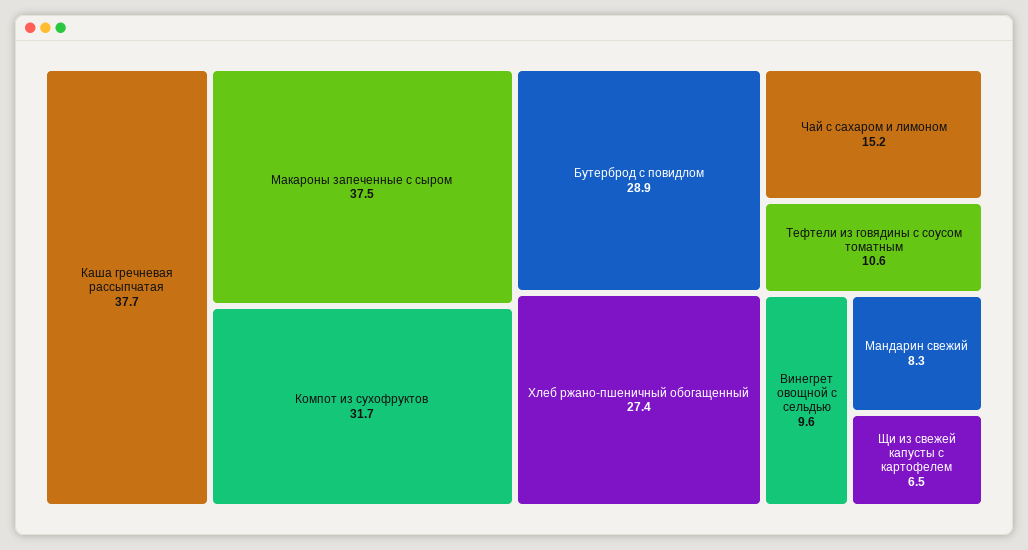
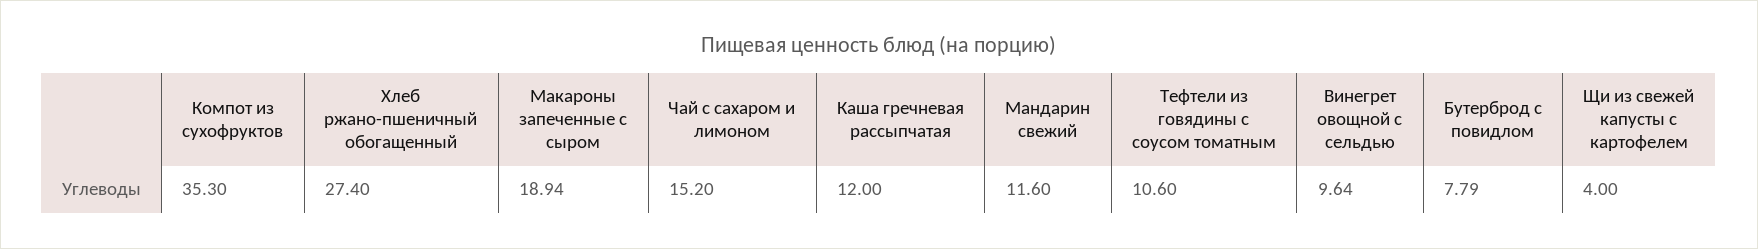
Каша гречневая рассыпчатая: 37.7 -> 12
Макароны запеченные с сыром: 37.5 -> 18.94
Компот из сухофруктов: 31.7 -> 35.3
Бутерброд с повидлом: 28.9 -> 7.79
Мандарин свежий: 8.3 -> 11.6
Щи из свежей капусты с картофелем: 6.5 -> 4

